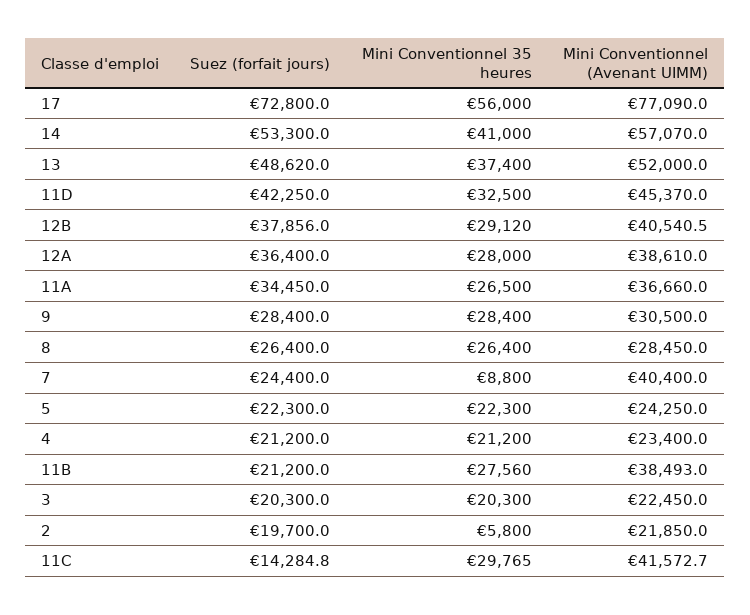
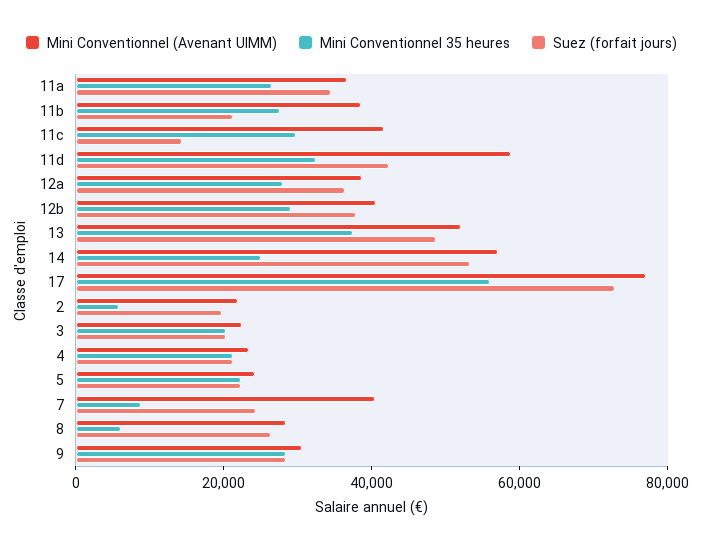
Mini Conventionnel 35 heures, 14: 41000 -> 25000
Mini Conventionnel (Avenant UIMM), 11D: 45370 -> 60000
Mini Conventionnel 35 heures, 8: 26400 -> 5000

